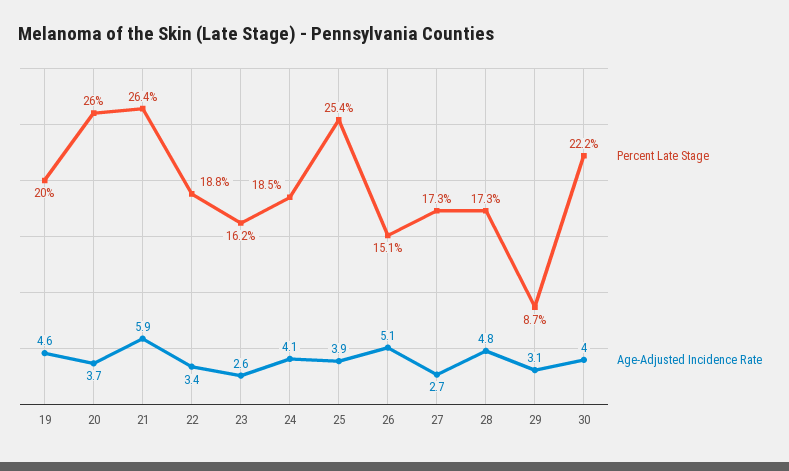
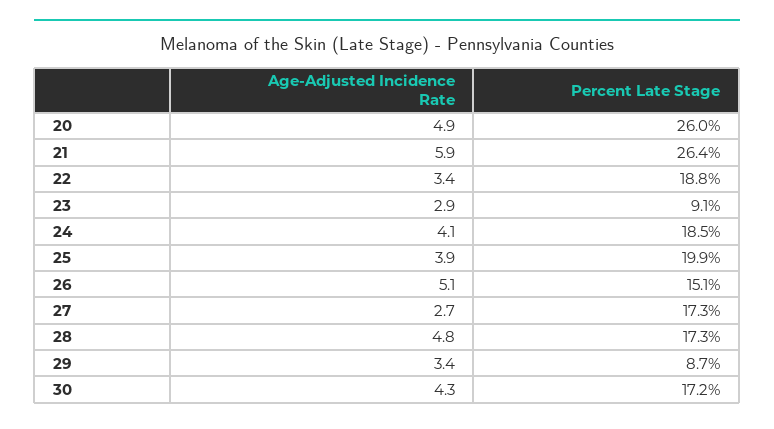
Percent Late Stage, 19: 20 -> none
Age-Adjusted Incidence Rate, 19: 4.6 -> none
Age-Adjusted Incidence Rate, 20: 3.7 -> 4.9
Percent Late Stage, 23: 16.2 -> 9.1
Age-Adjusted Incidence Rate, 23: 2.6 -> 2.9
Percent Late Stage, 25: 25.4 -> 19.9
Age-Adjusted Incidence Rate, 29: 3.1 -> 3.4
Percent Late Stage, 30: 22.2 -> 17.2
Age-Adjusted Incidence Rate, 30: 4 -> 4.3

